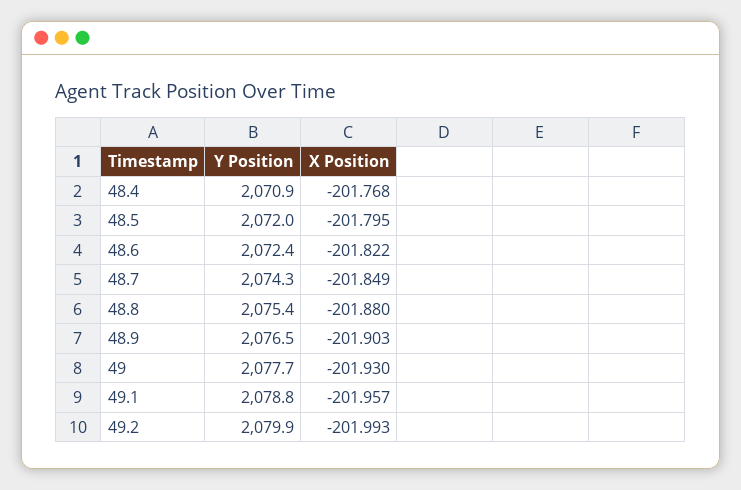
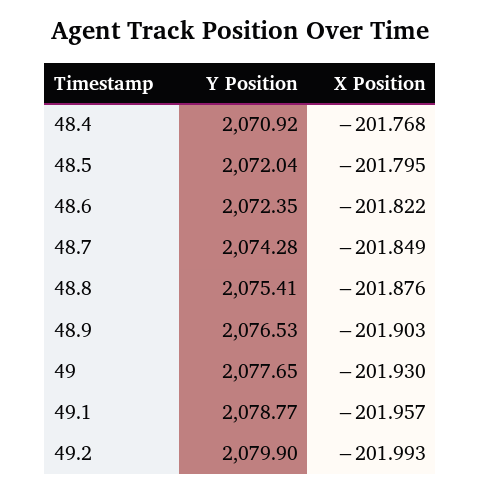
X Position, 48.8: -201.88 -> -201.876

